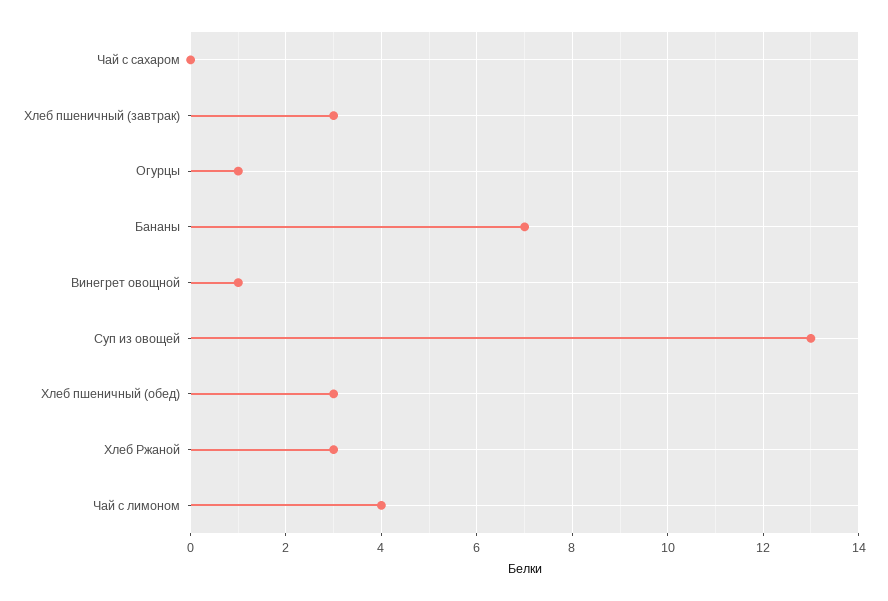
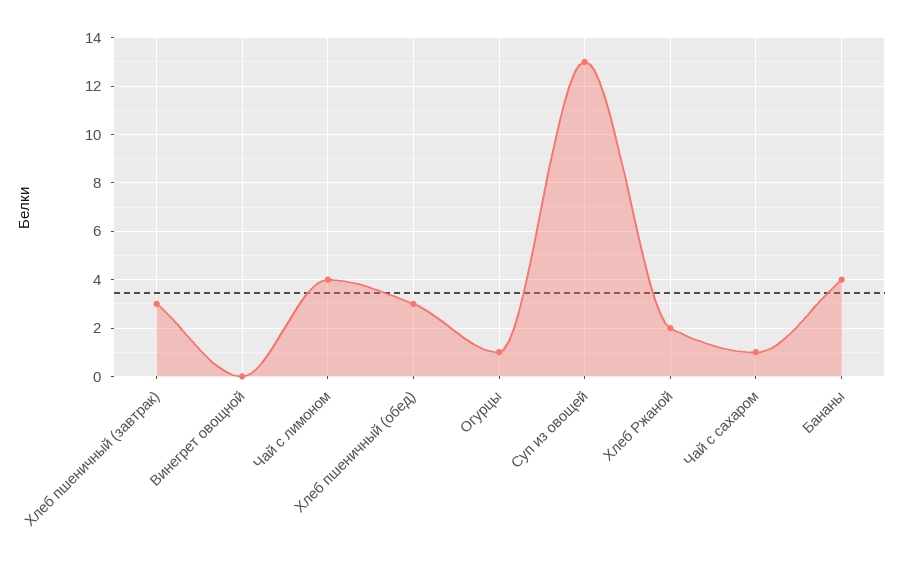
Чай с сахаром: 0 -> 1
Бананы: 7 -> 4
Винегрет овощной: 1 -> 0
Хлеб Ржаной: 3 -> 2

